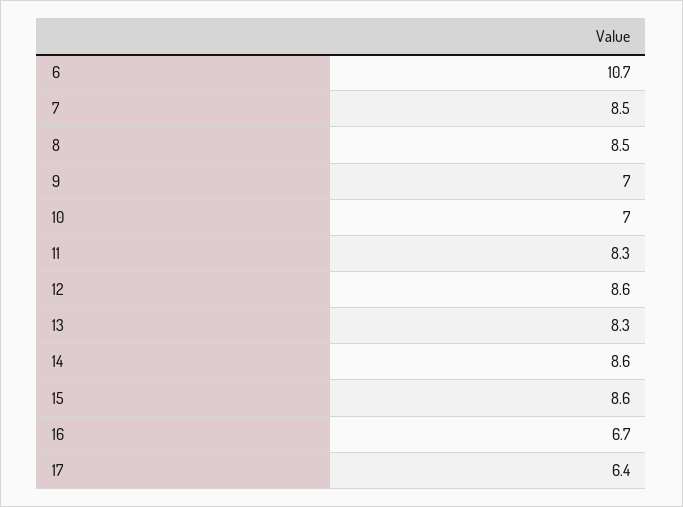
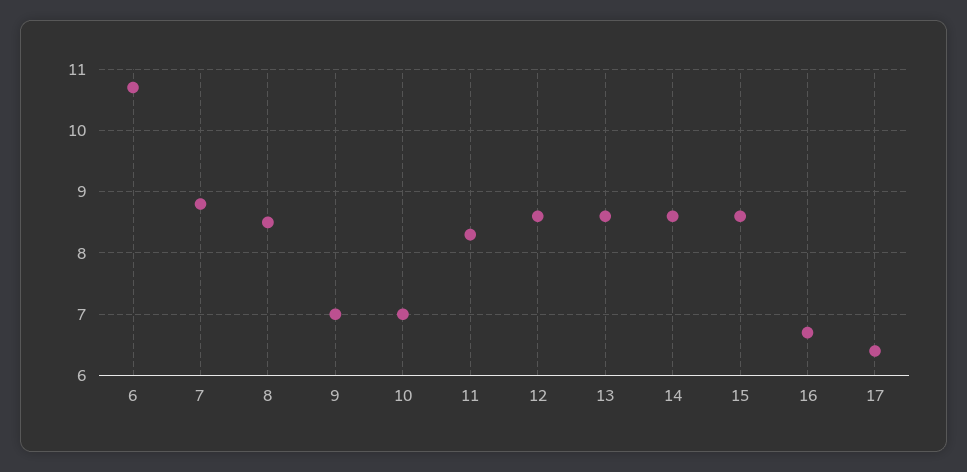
7: 8.5 -> 8.8
13: 8.3 -> 8.6

